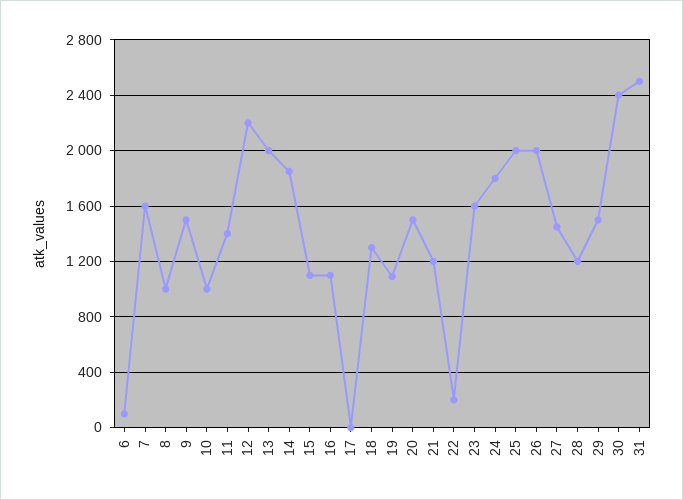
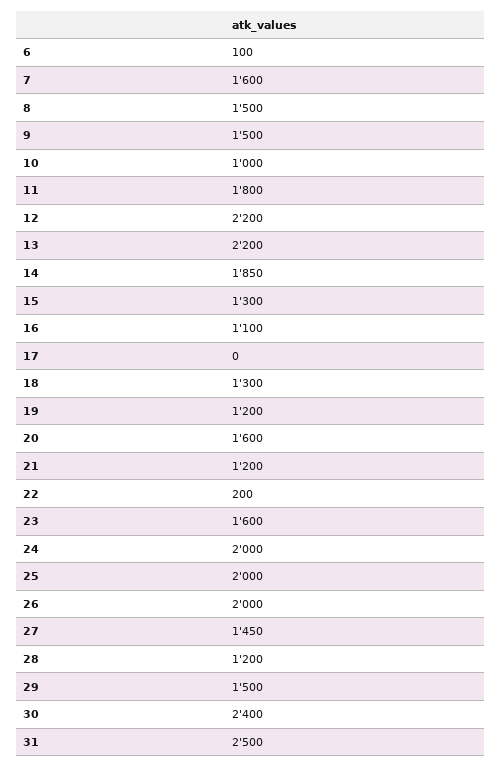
8: 1000 -> 1500
11: 1400 -> 1800
13: 2000 -> 2200
15: 1100 -> 1300
19: 1100 -> 1200
20: 1500 -> 1600
24: 1800 -> 2000

